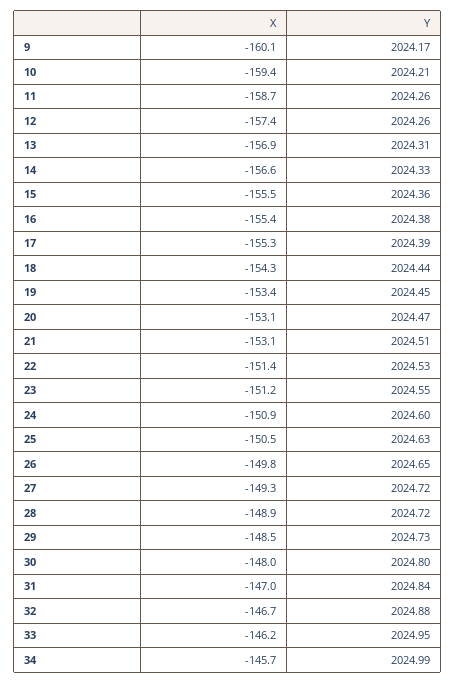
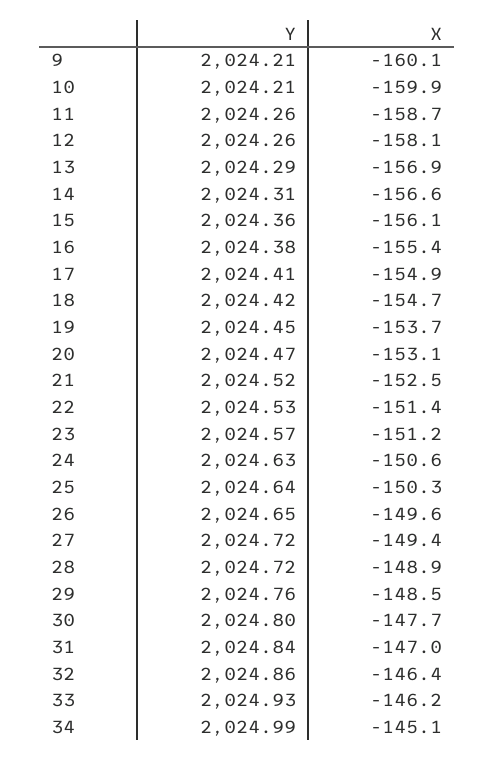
Y, 9: 2024.17 -> 2024.21
X, 10: -159.4 -> -159.9
X, 12: -157.4 -> -158.1
Y, 13: 2024.31 -> 2024.29
Y, 14: 2024.33 -> 2024.31
X, 15: -155.5 -> -156.1
X, 17: -155.3 -> -154.9
Y, 17: 2024.39 -> 2024.41
X, 18: -154.3 -> -154.7
Y, 18: 2024.44 -> 2024.42
X, 19: -153.4 -> -153.7
X, 21: -153.1 -> -152.5
Y, 21: 2024.51 -> 2024.52
Y, 23: 2024.55 -> 2024.57
X, 24: -150.9 -> -150.6
Y, 24: 2024.6 -> 2024.63
X, 25: -150.5 -> -150.3
Y, 25: 2024.63 -> 2024.64
X, 26: -149.8 -> -149.6
X, 27: -149.3 -> -149.4
Y, 29: 2024.73 -> 2024.76
X, 30: -148 -> -147.7
X, 32: -146.7 -> -146.4
Y, 32: 2024.88 -> 2024.86
Y, 33: 2024.95 -> 2024.93
X, 34: -145.7 -> -145.1

